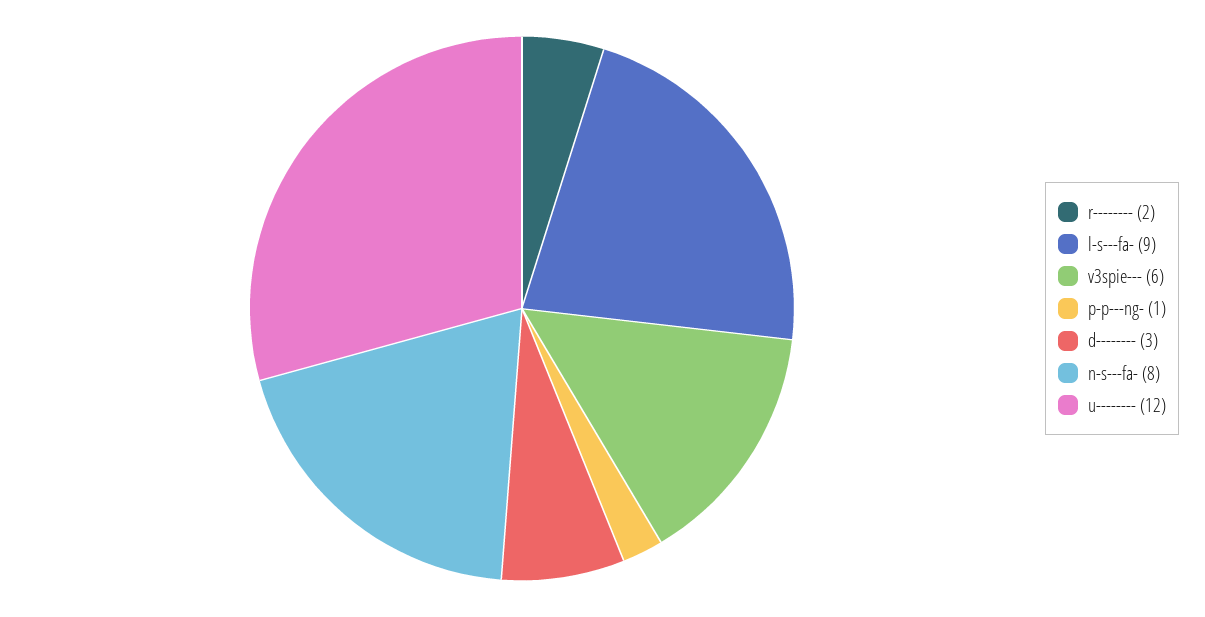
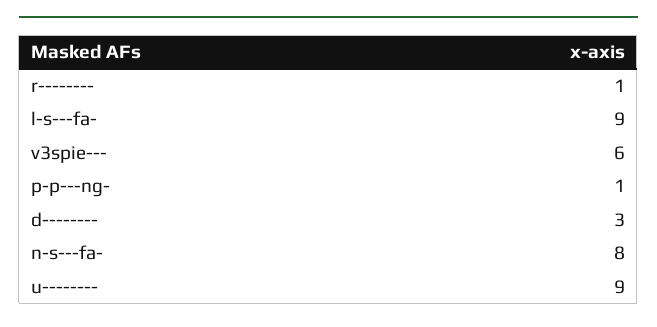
r--------: 2 -> 1
u--------: 12 -> 9

